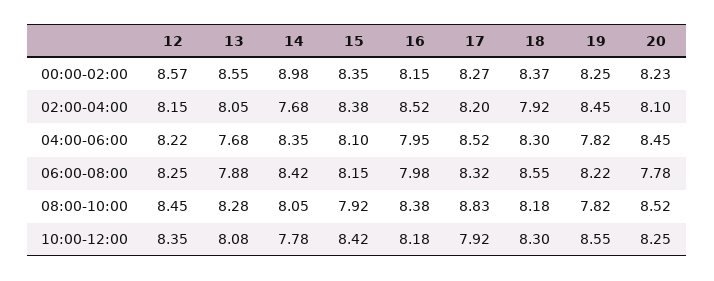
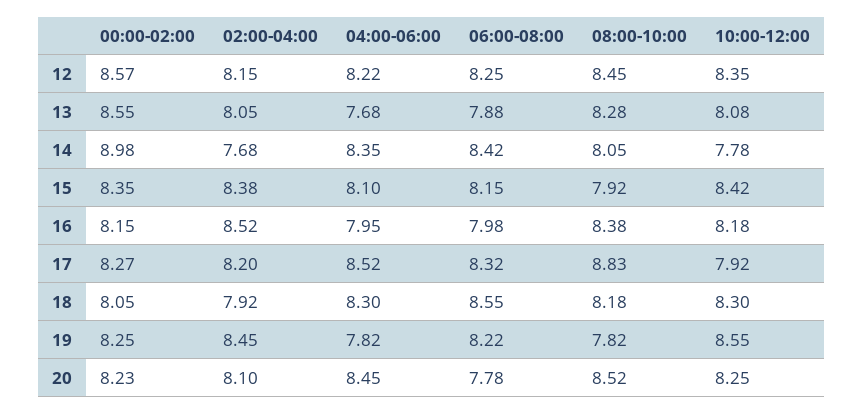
18, 00:00-02:00: 8.37 -> 8.05

